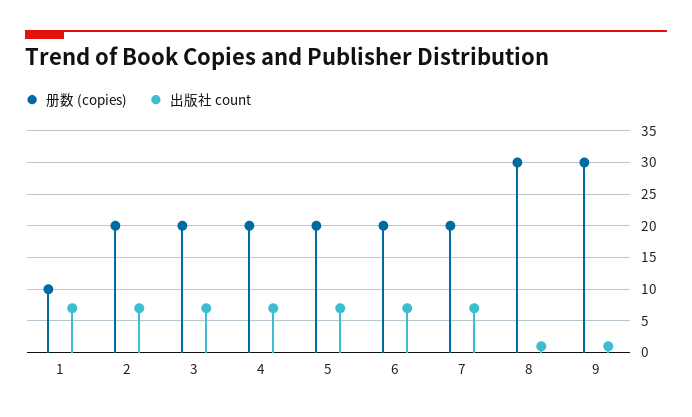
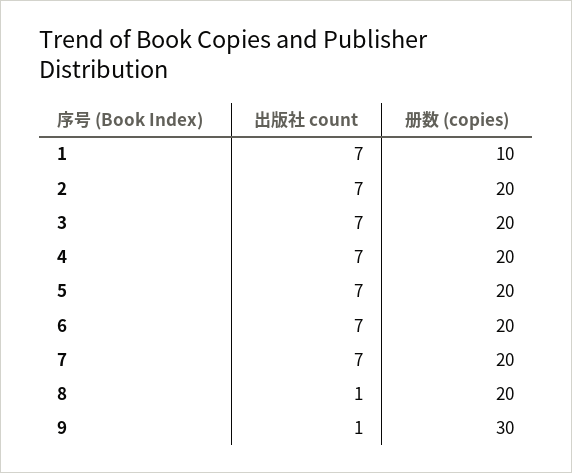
册数 (copies), 8: 30 -> 20

